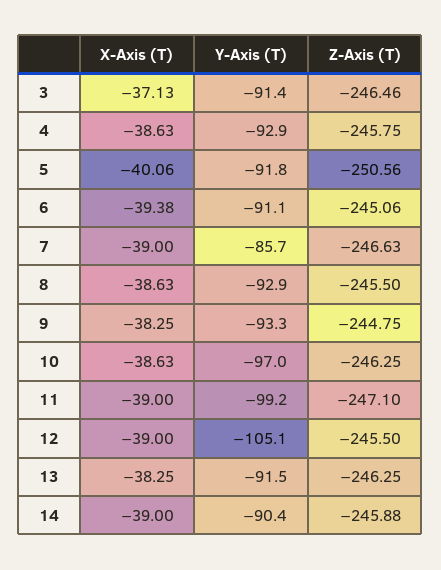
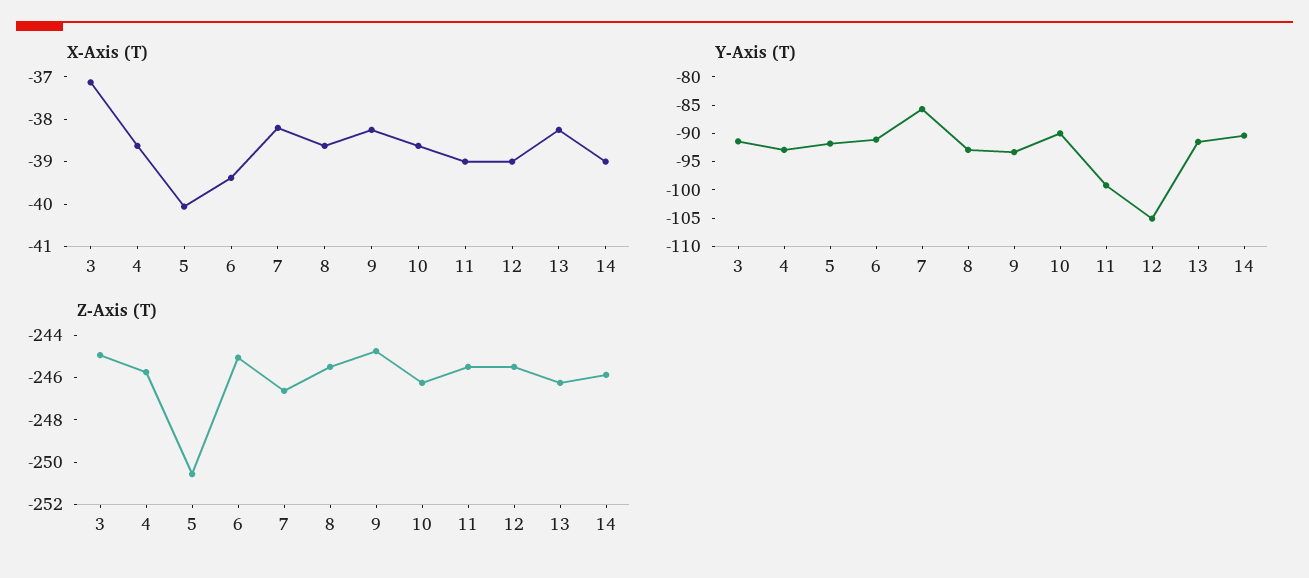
Z-Axis (T), 3: -246.46 -> -245
X-Axis (T), 7: -39 -> -38.2
Y-Axis (T), 10: -97 -> -90
Z-Axis (T), 11: -247.1 -> -245.5

